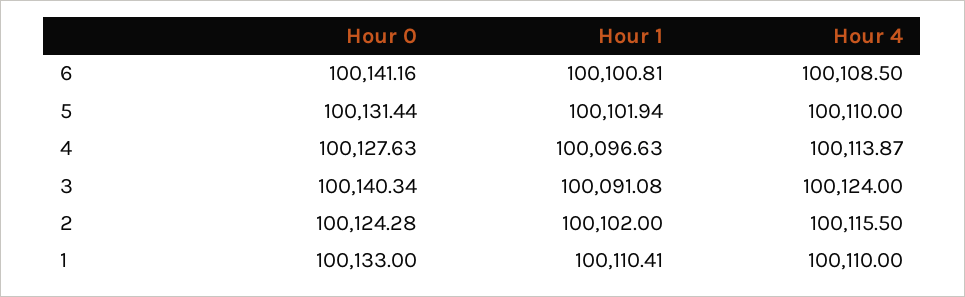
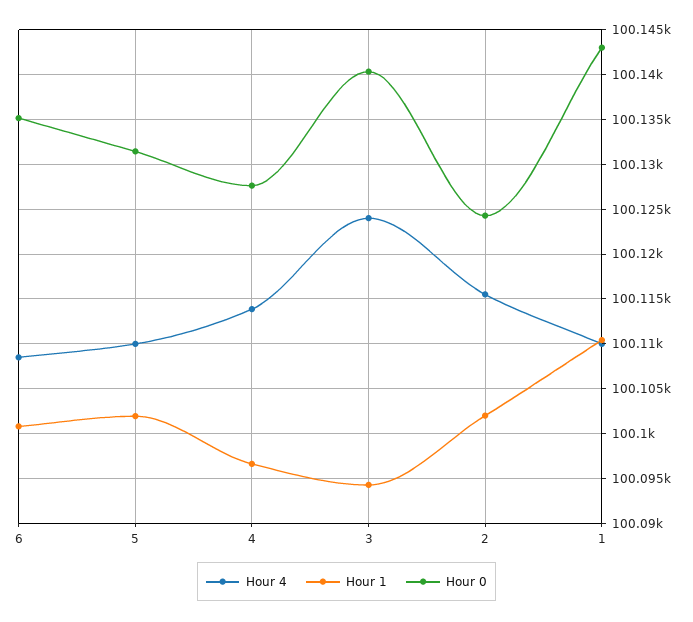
Hour 0, 6: 100141.16 -> 100135
Hour 1, 3: 100091.08 -> 100094
Hour 0, 1: 100133 -> 100143

